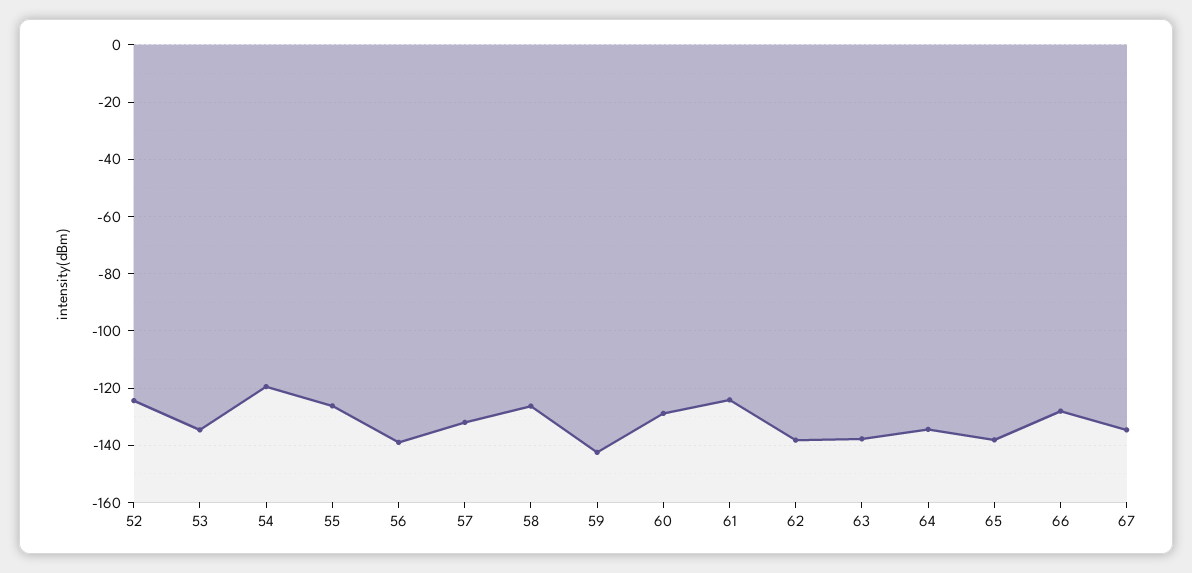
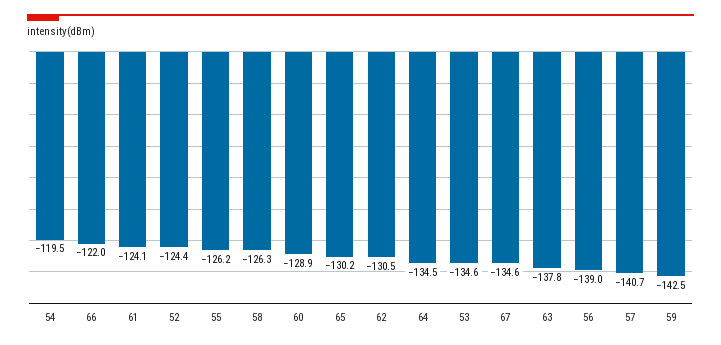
57: -132.5 -> -140.7
62: -137.5 -> -130.5
65: -137.5 -> -130.2
66: -127.5 -> -122

